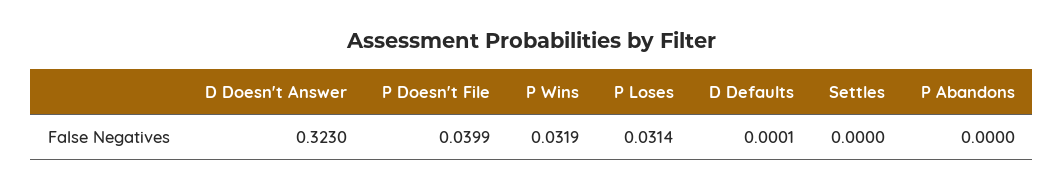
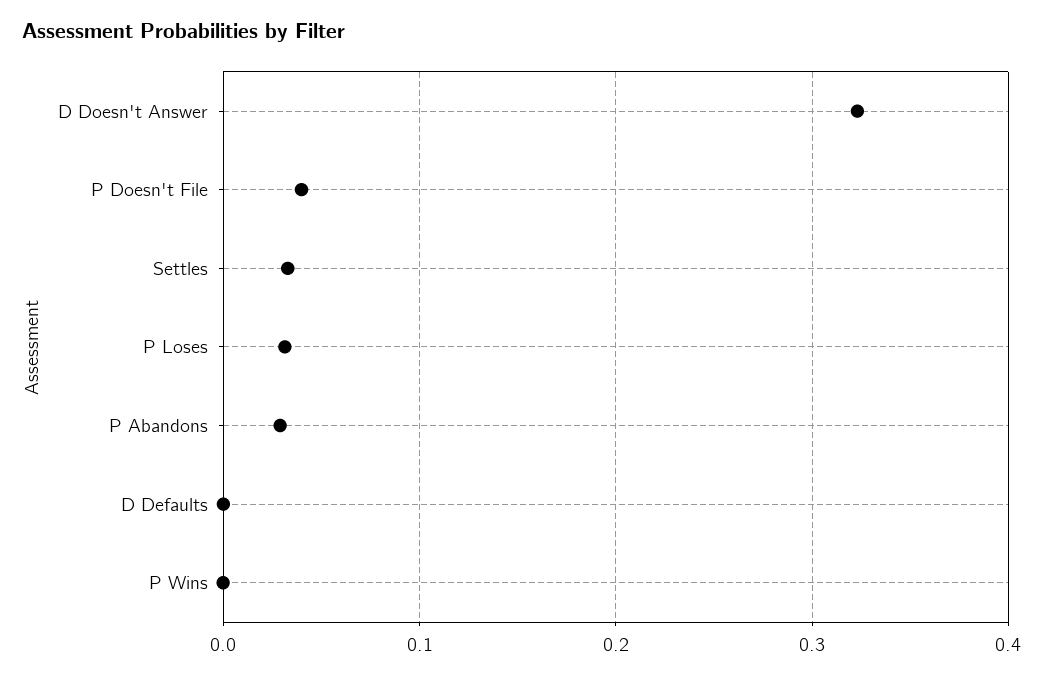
P Wins: 0.0319 -> 0
Settles: 0 -> 0.03
P Abandons: 0 -> 0.03

